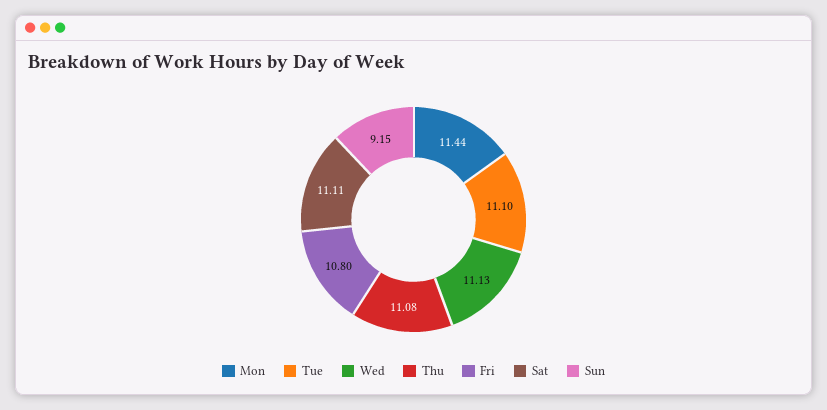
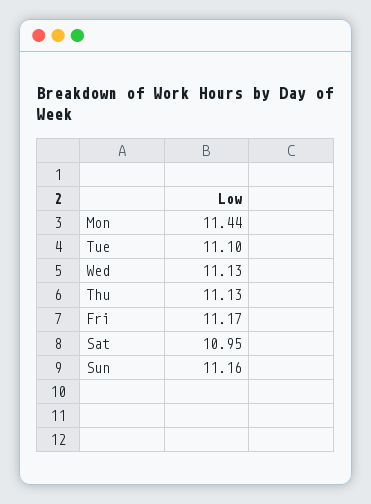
Thu: 11.08 -> 11.13
Fri: 10.8 -> 11.17
Sat: 11.11 -> 10.95
Sun: 9.15 -> 11.16

